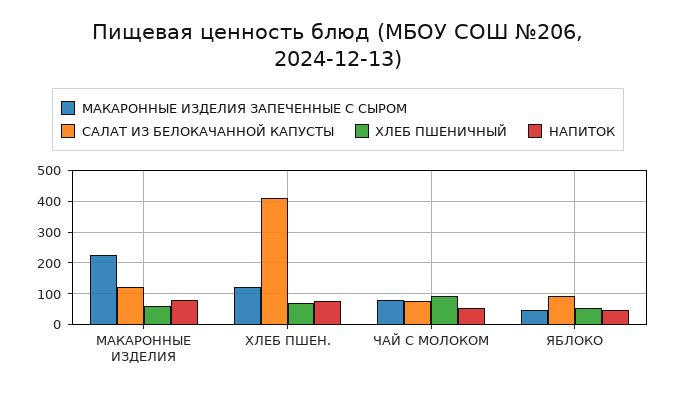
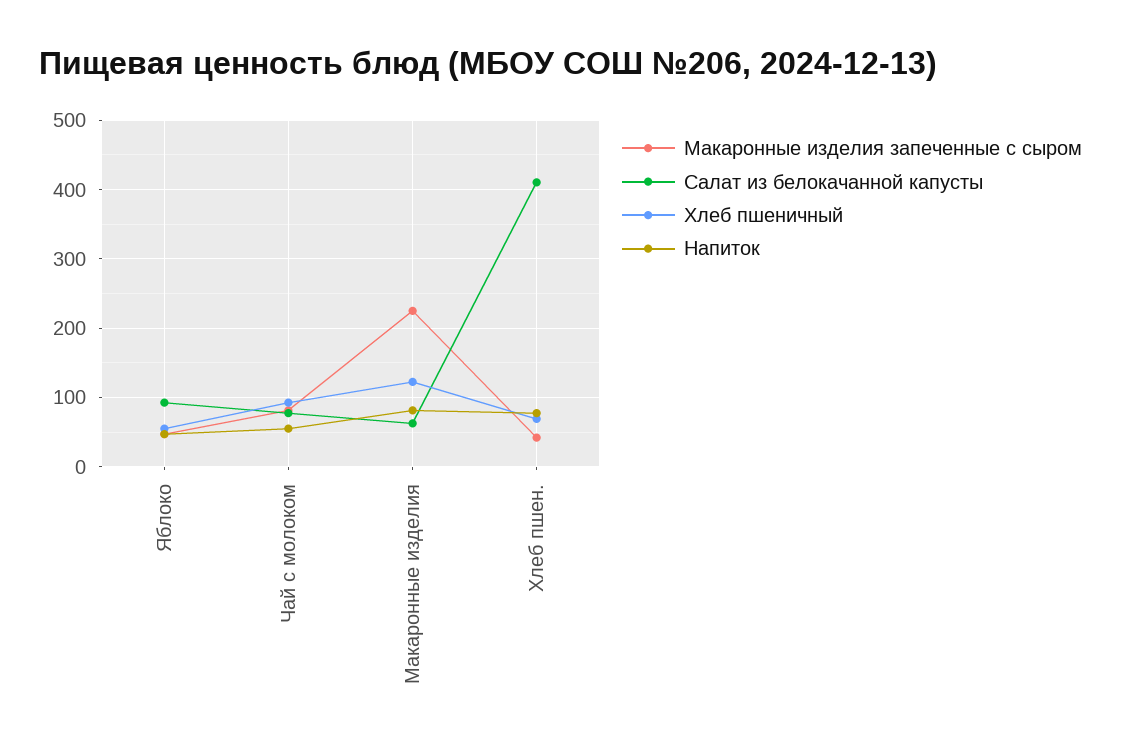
САЛАТ ИЗ БЕЛОКАЧАННОЙ КАПУСТЫ, МАКАРОННЫЕ ИЗДЕЛИЯ: 120 -> 60
ХЛЕБ ПШЕНИЧНЫЙ, МАКАРОННЫЕ ИЗДЕЛИЯ: 60 -> 120
МАКАРОННЫЕ ИЗДЕЛИЯ ЗАПЕЧЕННЫЕ С СЫРОМ, ХЛЕБ ПШЕН.: 120 -> 40

